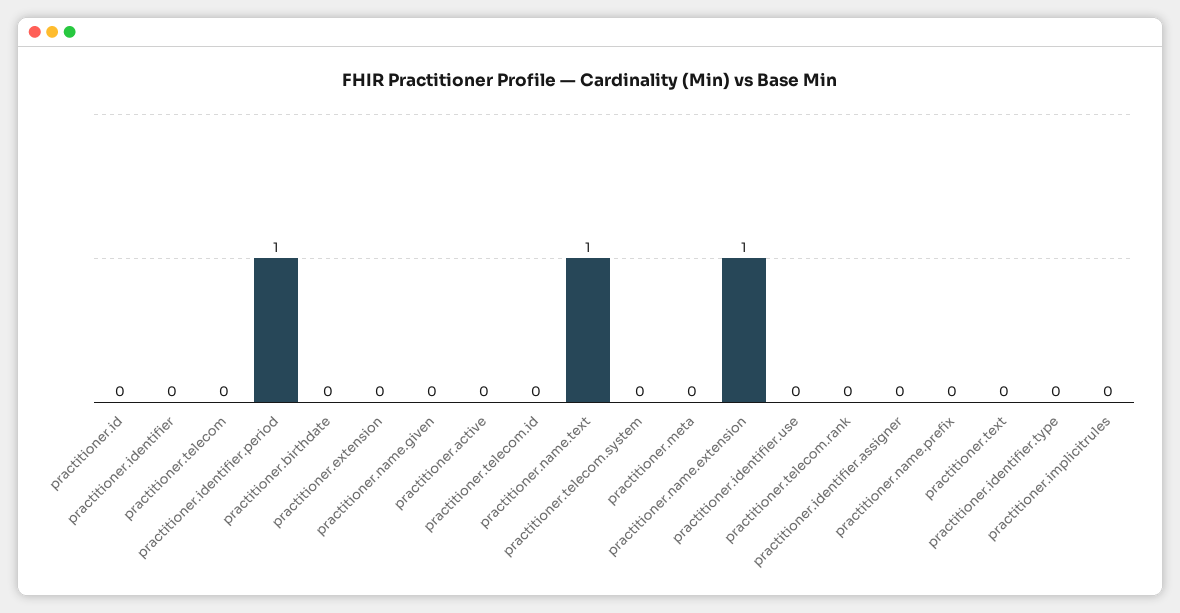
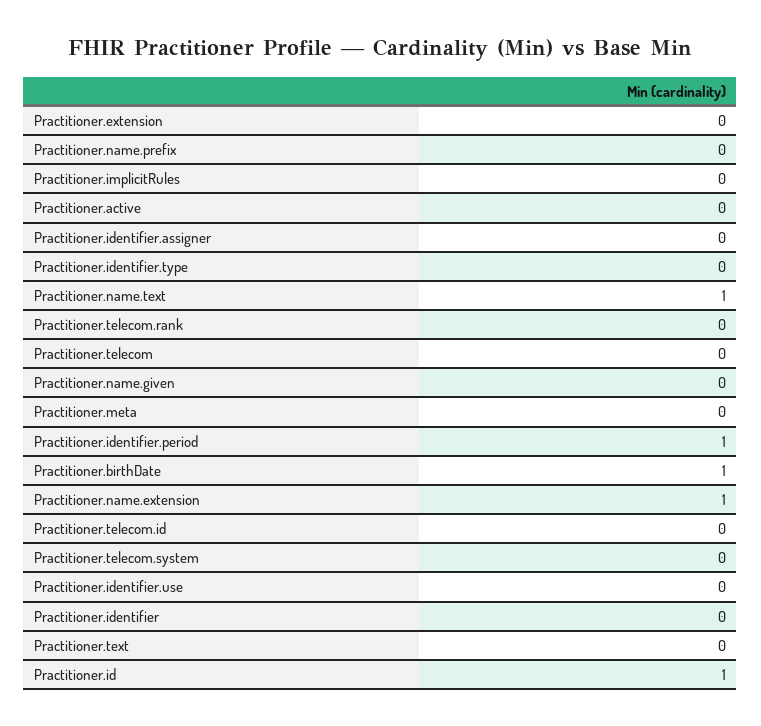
practitioner.id: 0 -> 1
practitioner.birthdate: 0 -> 1

